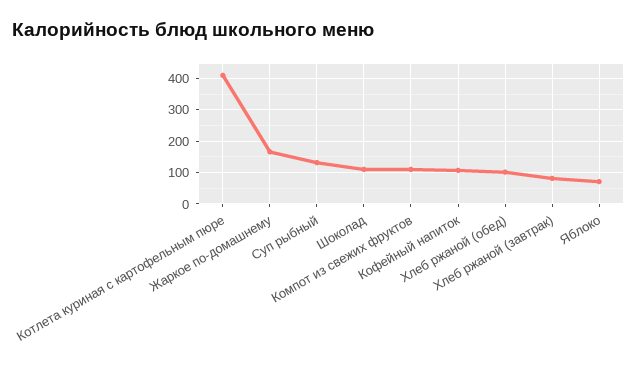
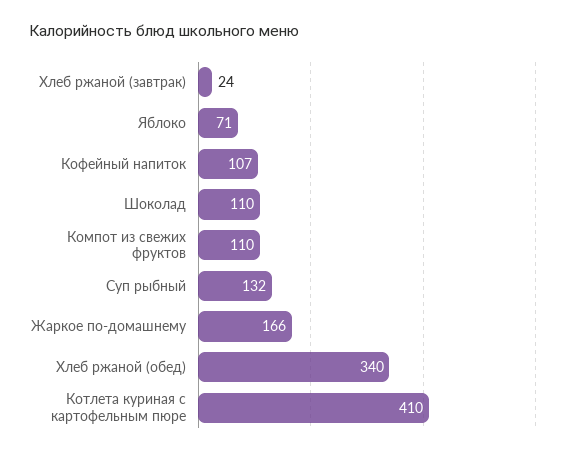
Хлеб ржаной (обед): 100 -> 340
Хлеб ржаной (завтрак): 80 -> 24

